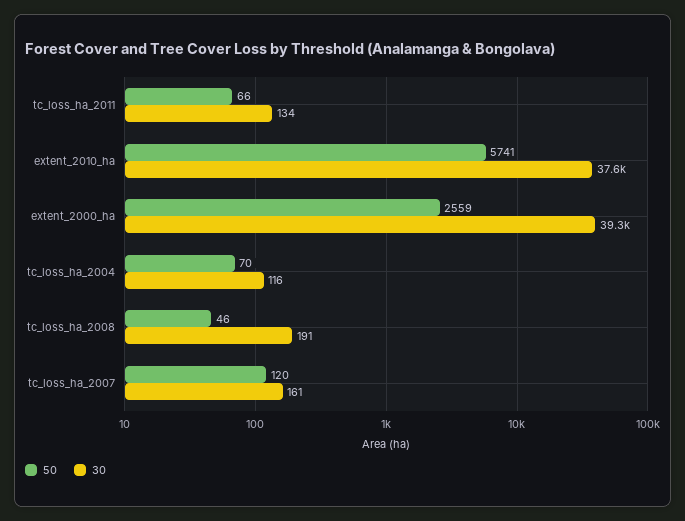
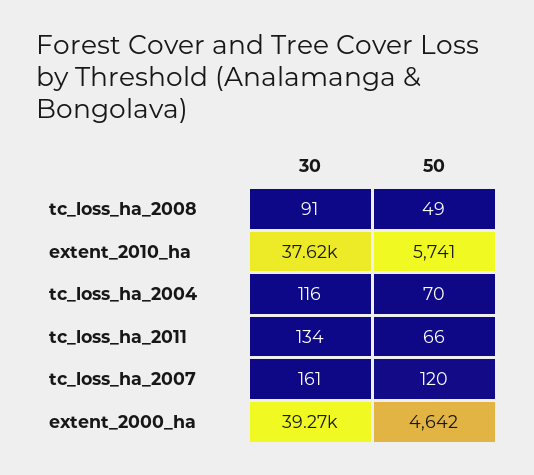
50, extent_2000_ha: 2559 -> 4642
50, tc_loss_ha_2008: 46 -> 49
30, tc_loss_ha_2008: 191 -> 91

